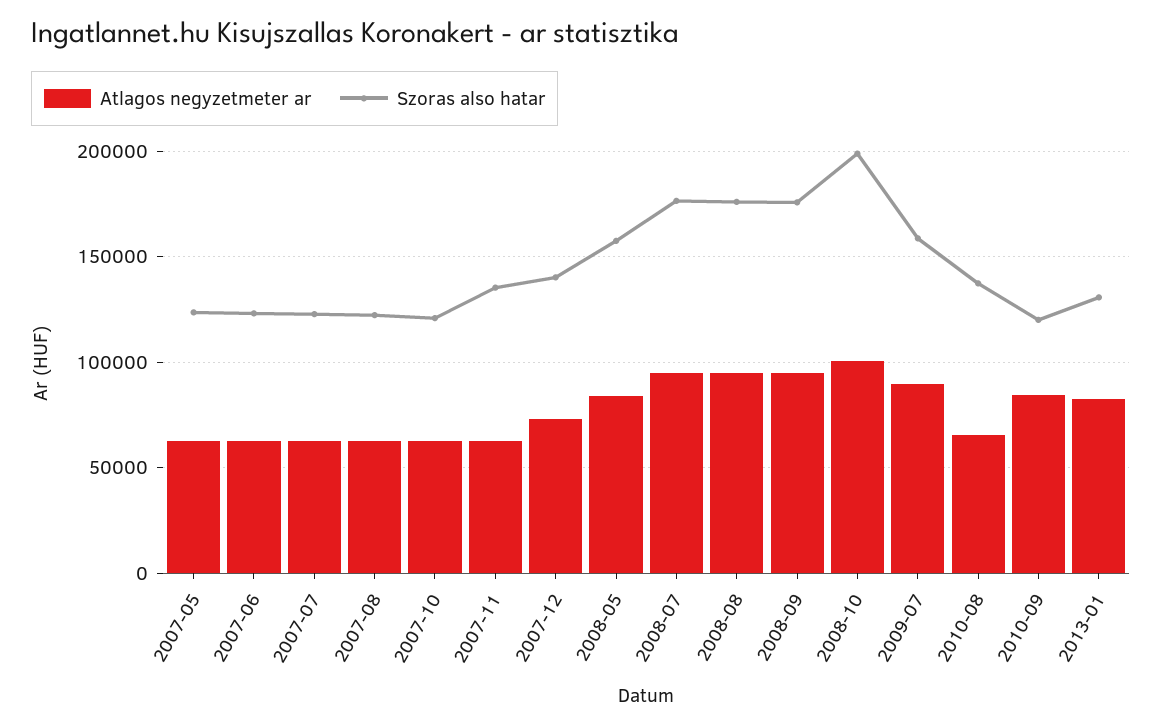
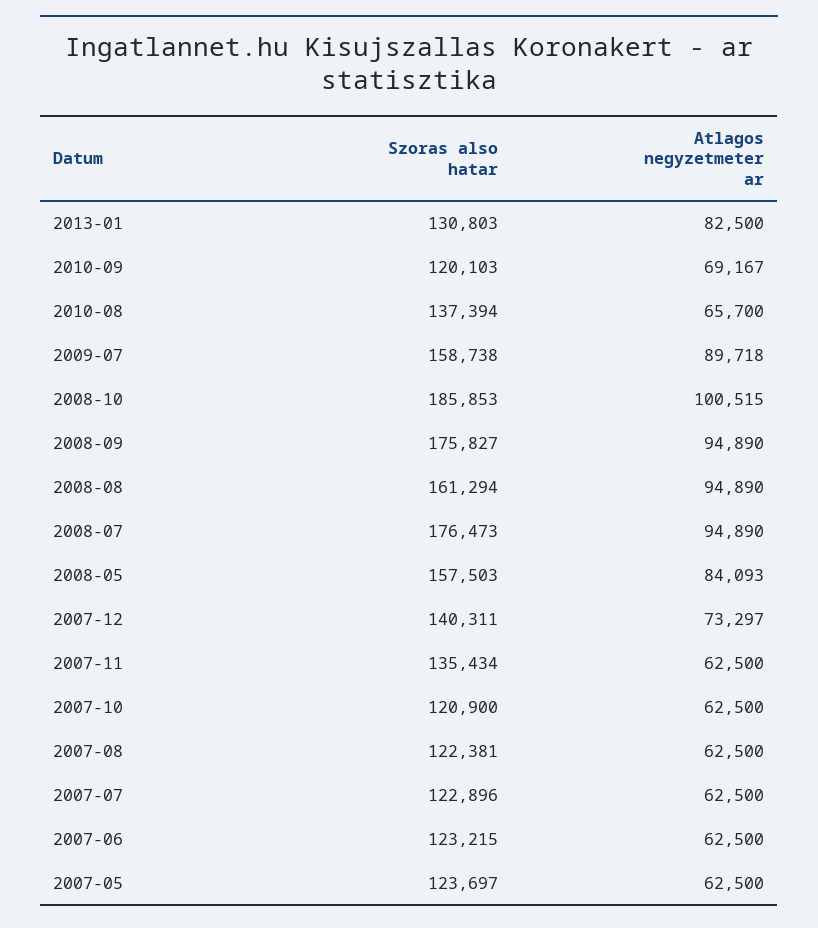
Szoras also hatar, 2008-08: 175000 -> 161294
Szoras also hatar, 2008-10: 200000 -> 185853
Atlagos negyzetmeter ar, 2010-09: 85000 -> 69167

